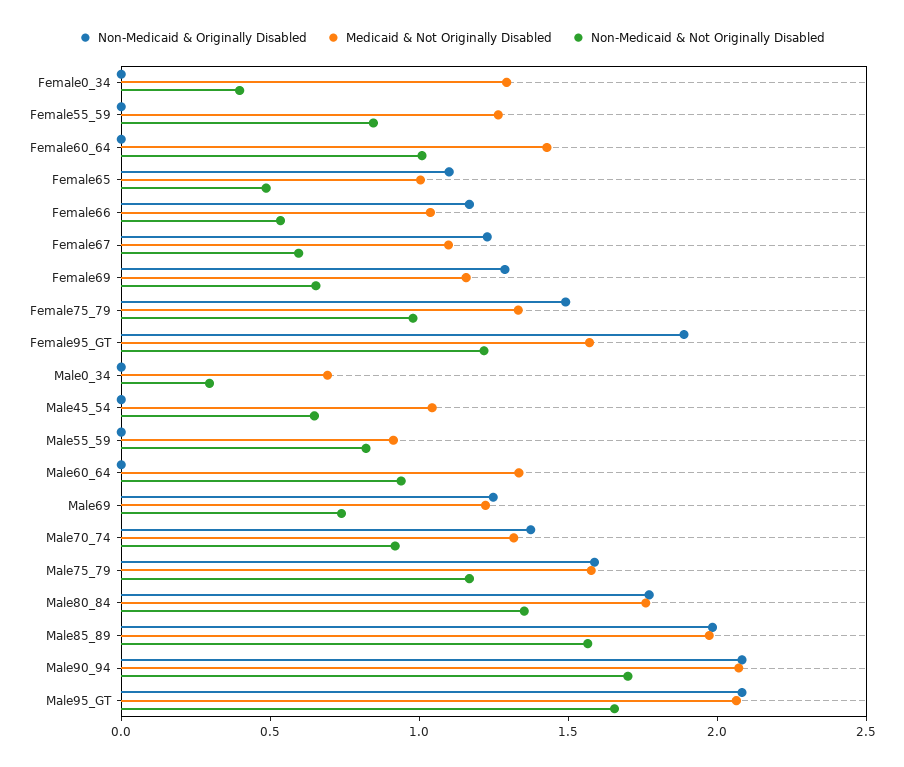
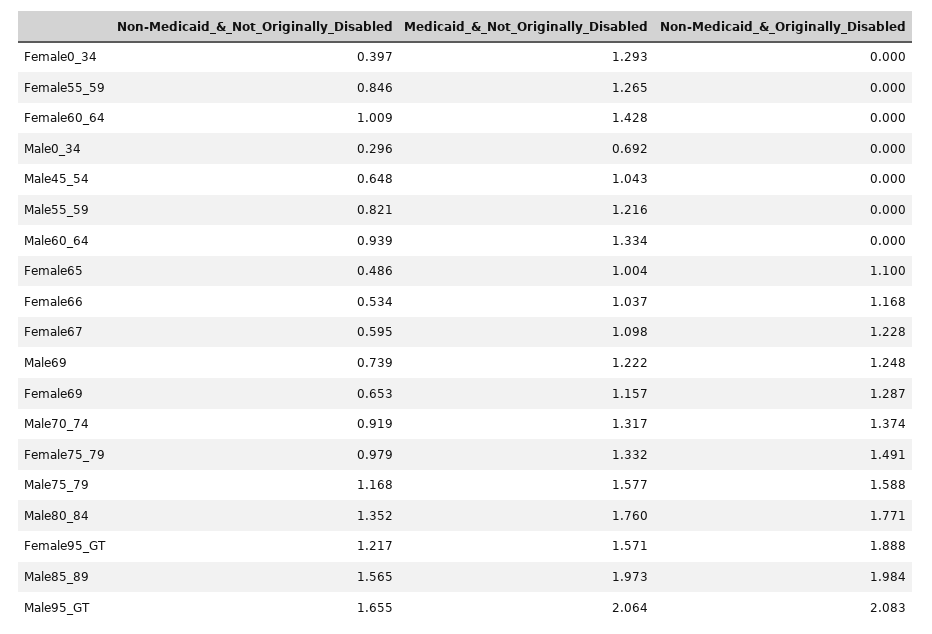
Medicaid & Not Originally Disabled, Male55_59: 0.9 -> 1.216
Non-Medicaid & Originally Disabled, Male90_94: 2.1 -> none
Medicaid & Not Originally Disabled, Male90_94: 2.1 -> none
Non-Medicaid & Not Originally Disabled, Male90_94: 1.7 -> none

